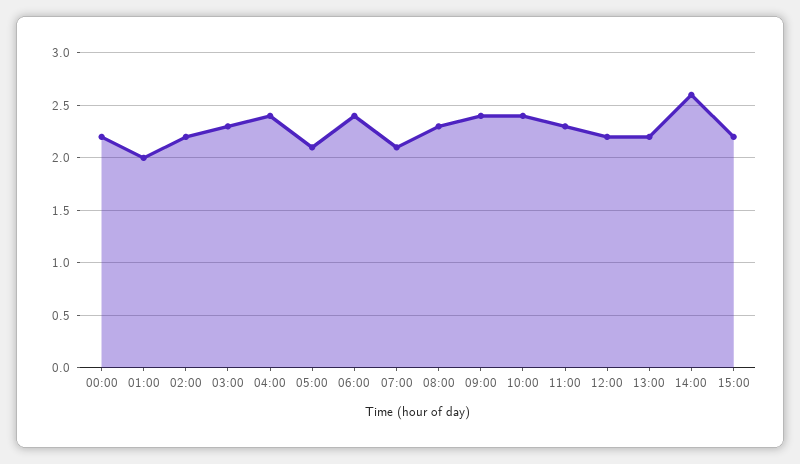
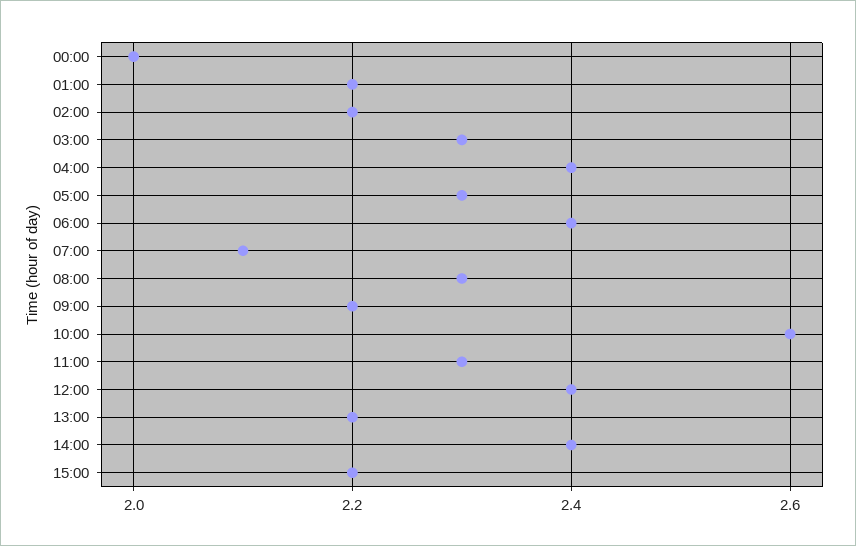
00:00: 2.2 -> 2
01:00: 2 -> 2.2
05:00: 2.1 -> 2.3
09:00: 2.4 -> 2.2
10:00: 2.4 -> 2.6
12:00: 2.2 -> 2.4
14:00: 2.6 -> 2.4

